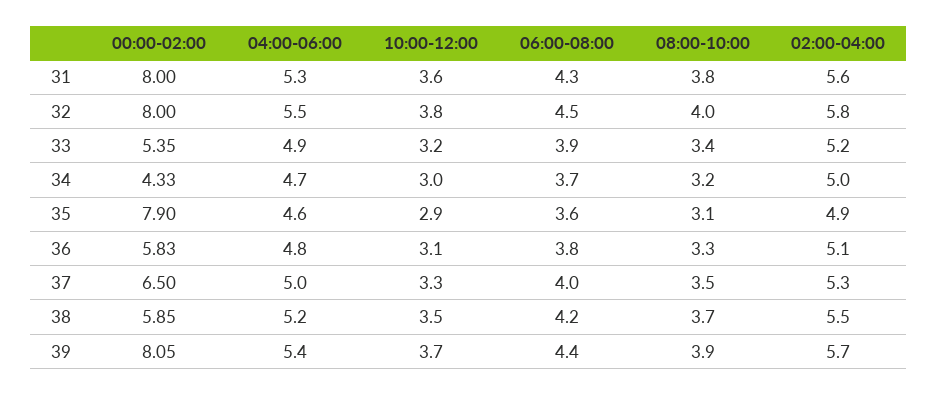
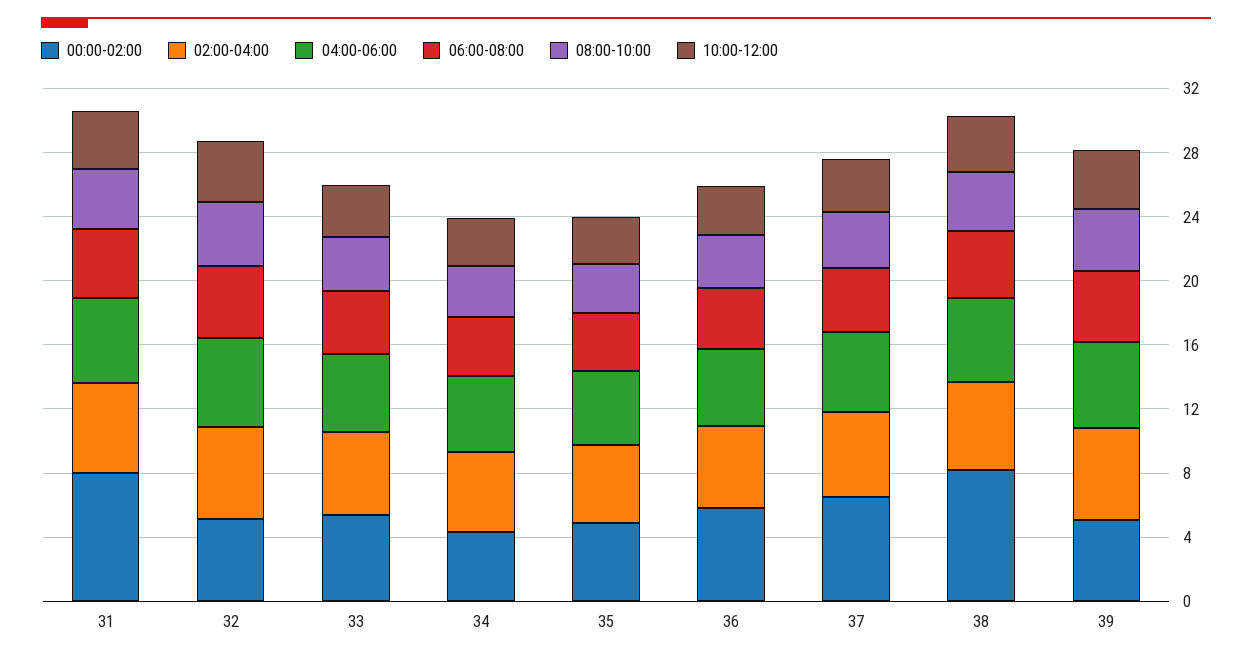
00:00-02:00, 32: 8 -> 5
00:00-02:00, 35: 7.9 -> 5
00:00-02:00, 38: 5.85 -> 8
00:00-02:00, 39: 8.05 -> 5

